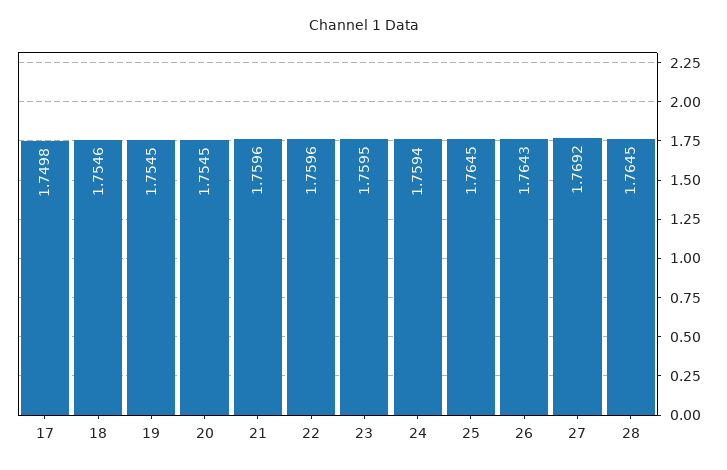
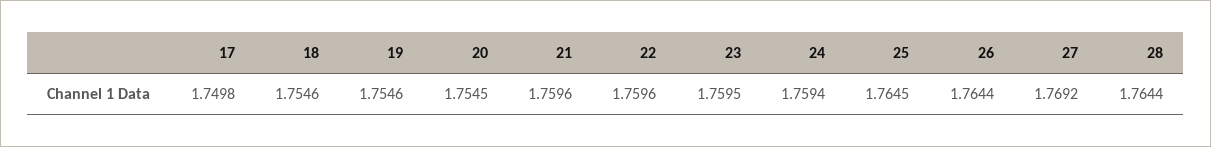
19: 1.7545 -> 1.7546
26: 1.7643 -> 1.7644
28: 1.7645 -> 1.7644

